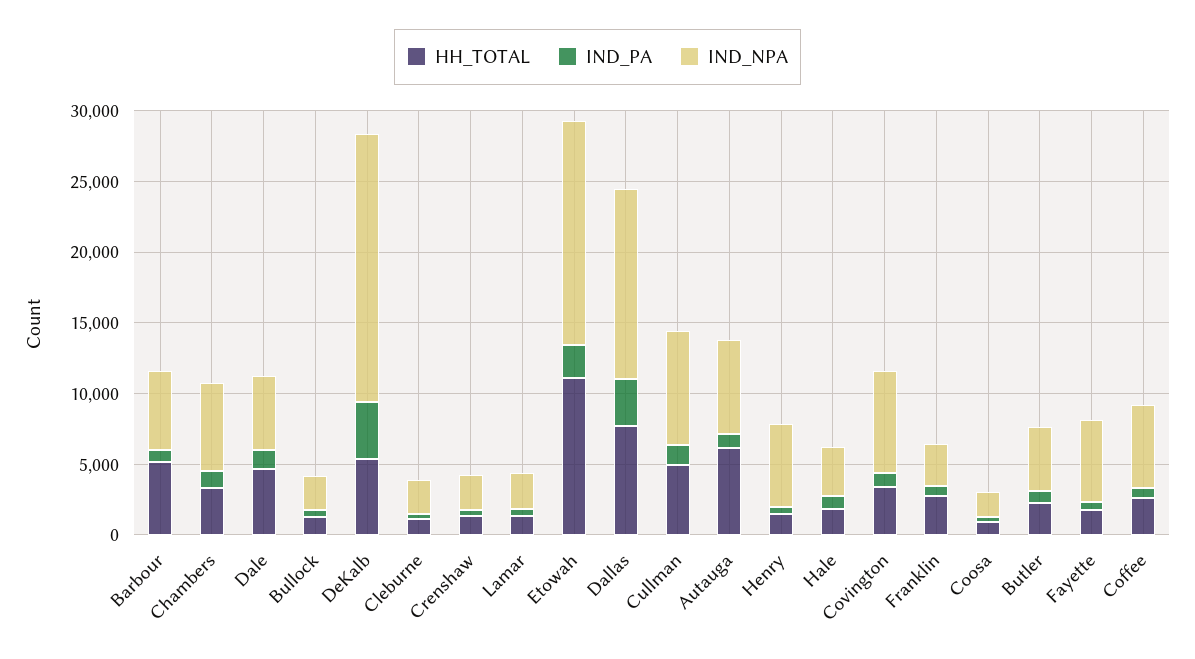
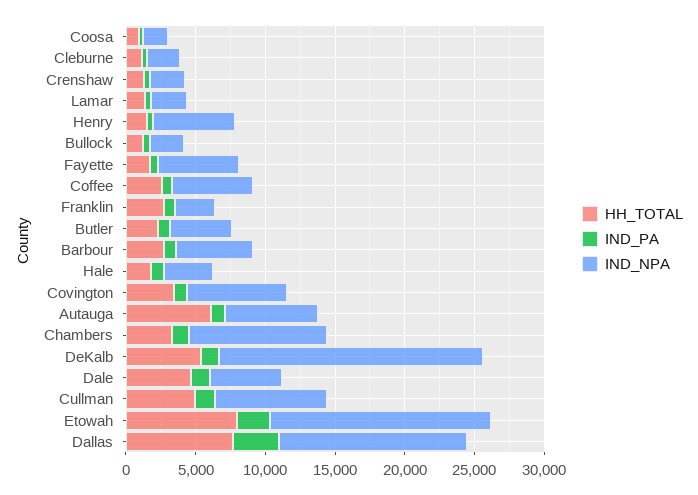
HH_TOTAL, Barbour: 5000 -> 3000
IND_NPA, Chambers: 6000 -> 10000
IND_PA, DeKalb: 4000 -> 1000
HH_TOTAL, Etowah: 11000 -> 8000

